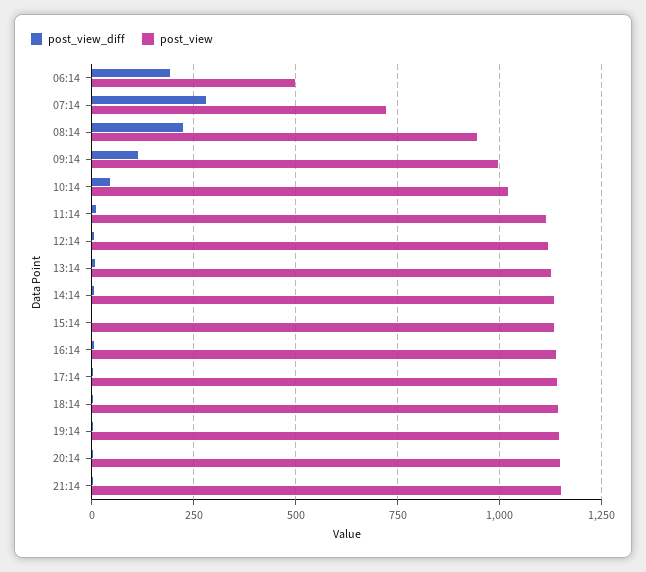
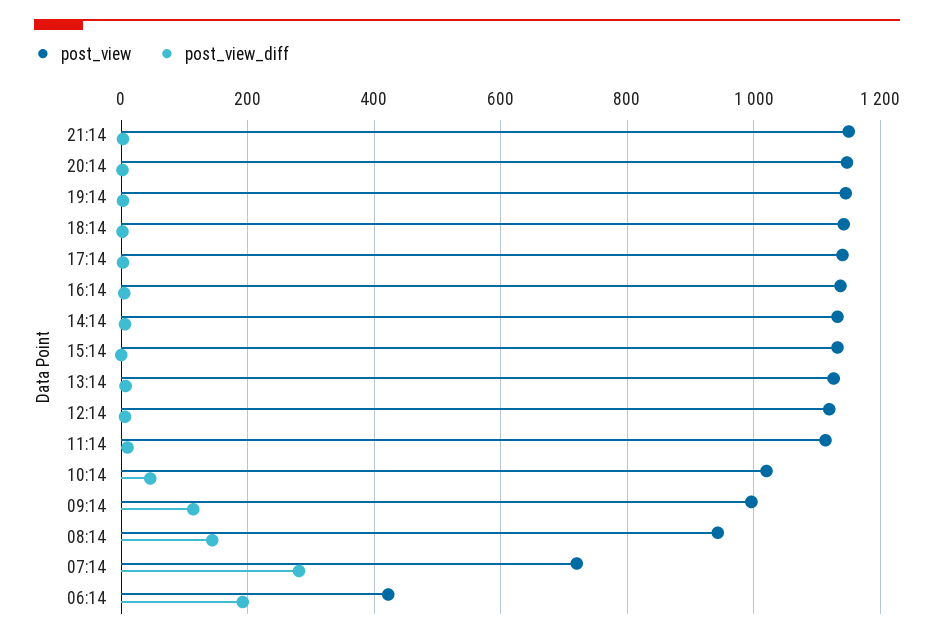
post_view, 06:14: 500 -> 420
post_view_diff, 08:14: 225 -> 140

